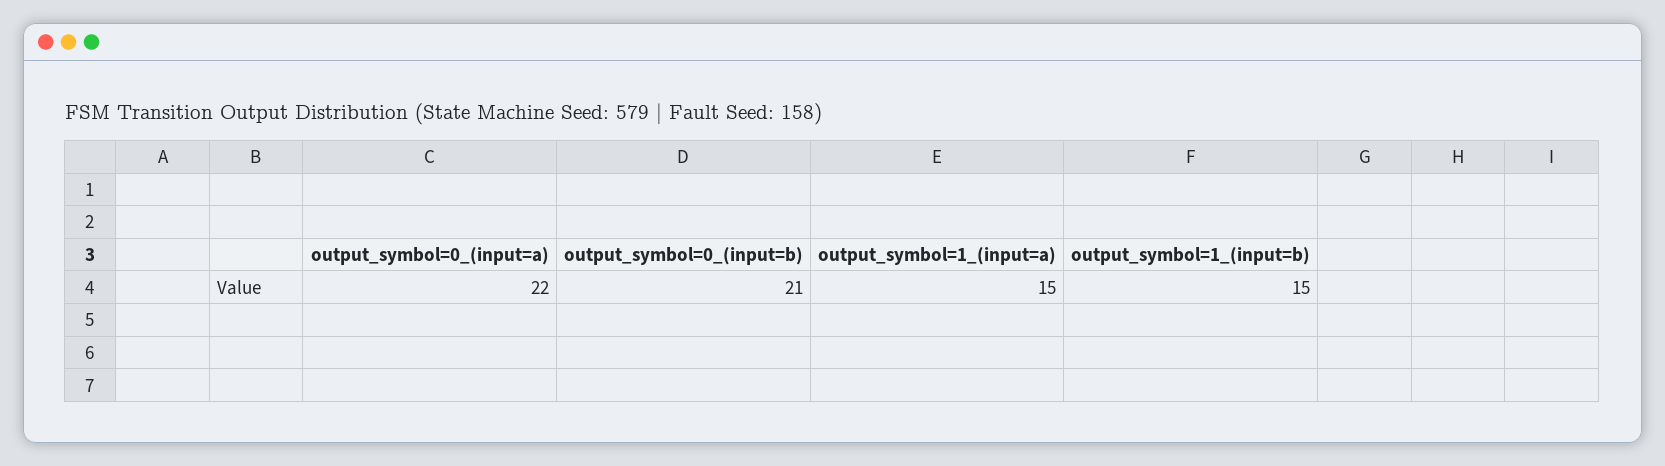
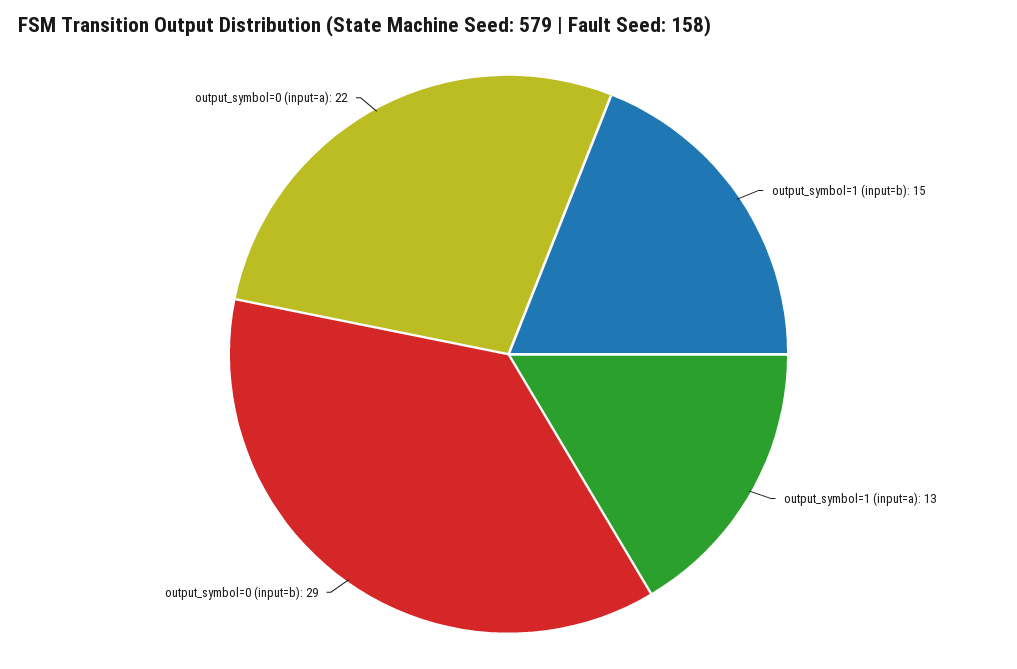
output_symbol=0_(input=b): 21 -> 29
output_symbol=1_(input=a): 15 -> 13

